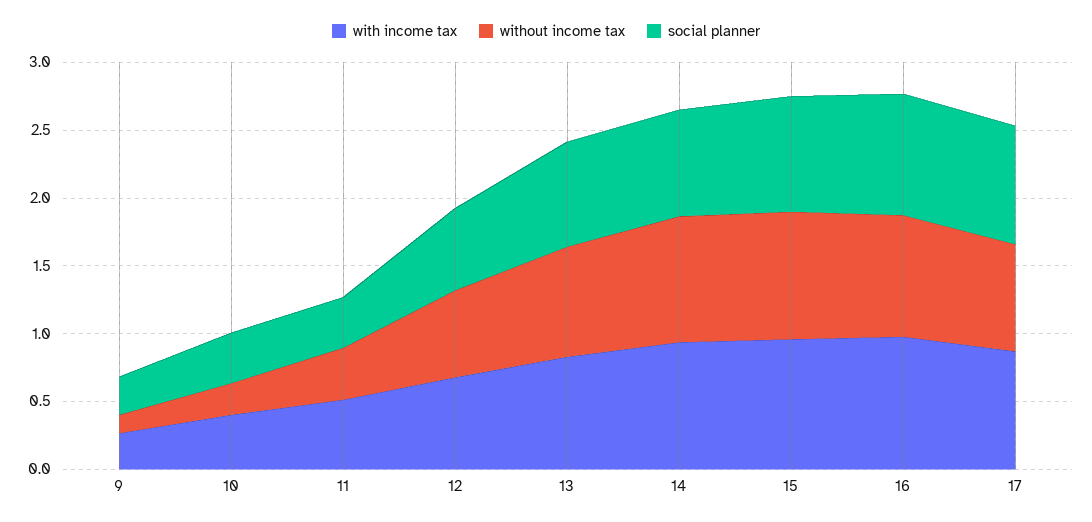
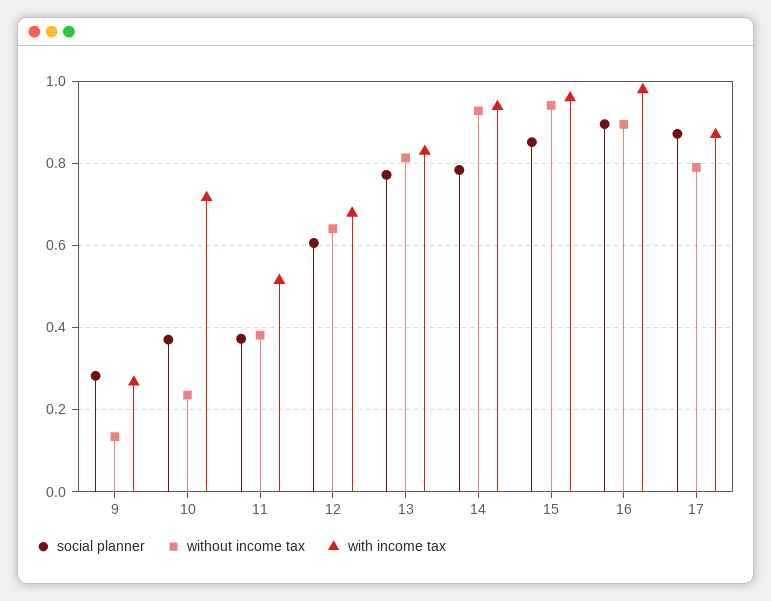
with income tax, 10: 0.4 -> 0.72

